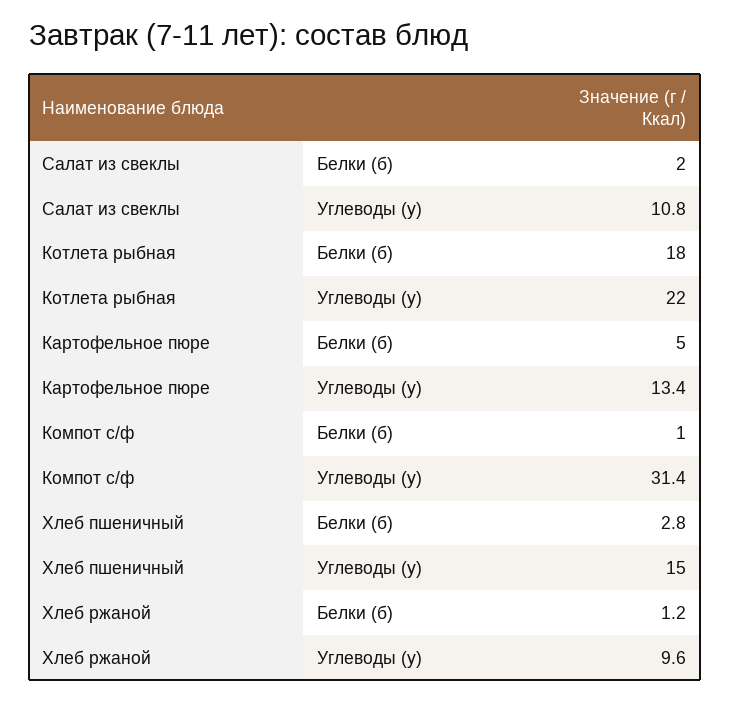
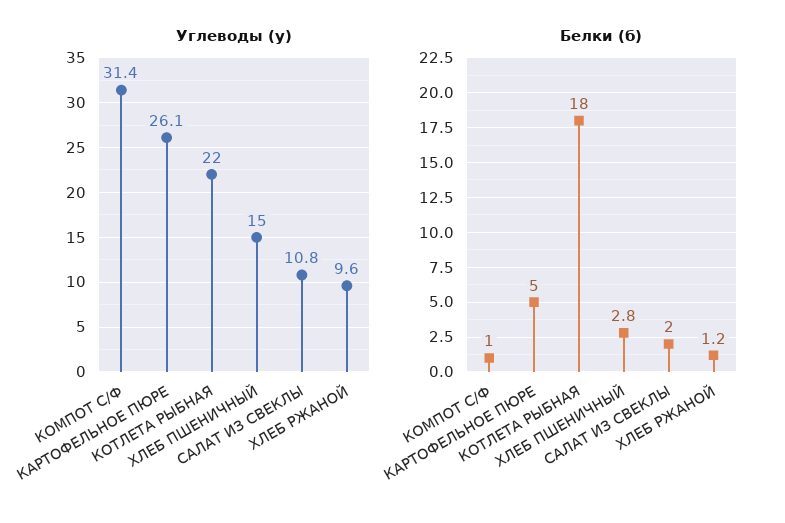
Углеводы (у), Картофельное пюре: 13.4 -> 26.1

